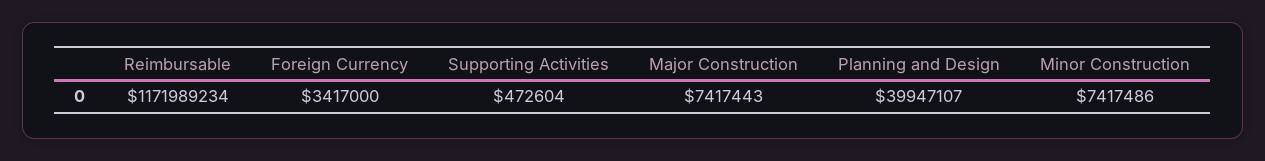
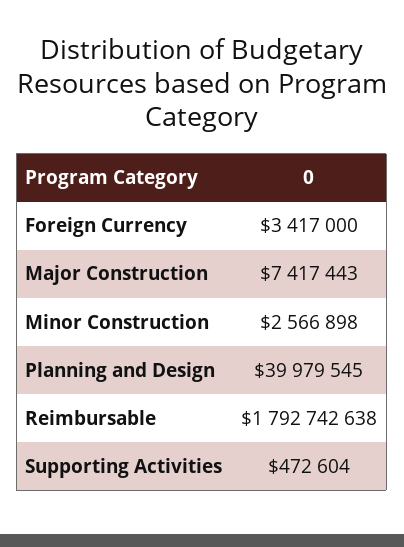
Reimbursable: 1171989234 -> 1792742638
Planning and Design: 39947107 -> 39979545
Minor Construction: 7417486 -> 2566898

